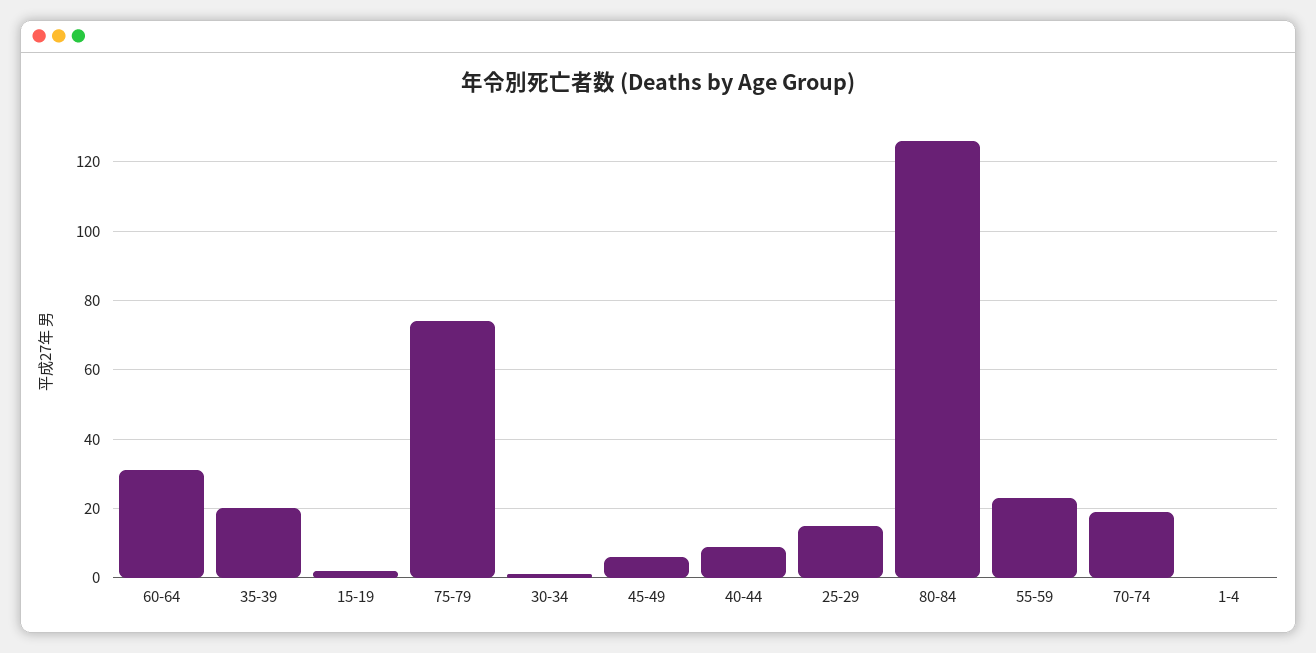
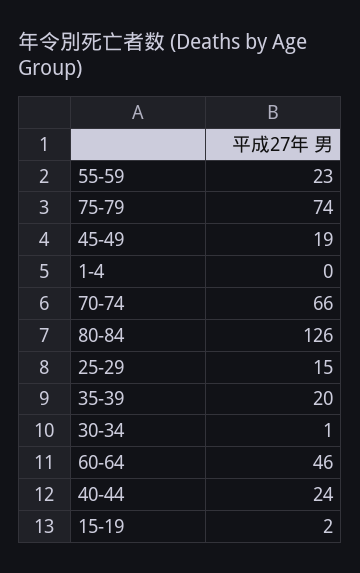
60-64: 30 -> 46
45-49: 5 -> 19
40-44: 10 -> 24
70-74: 20 -> 66

